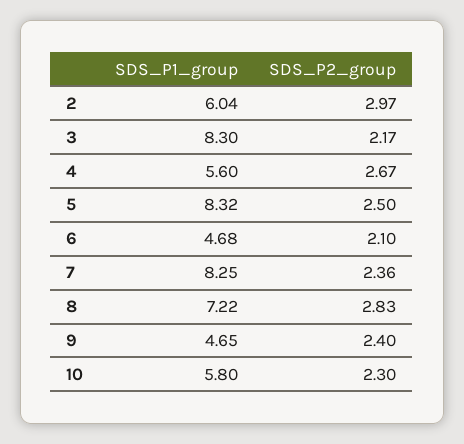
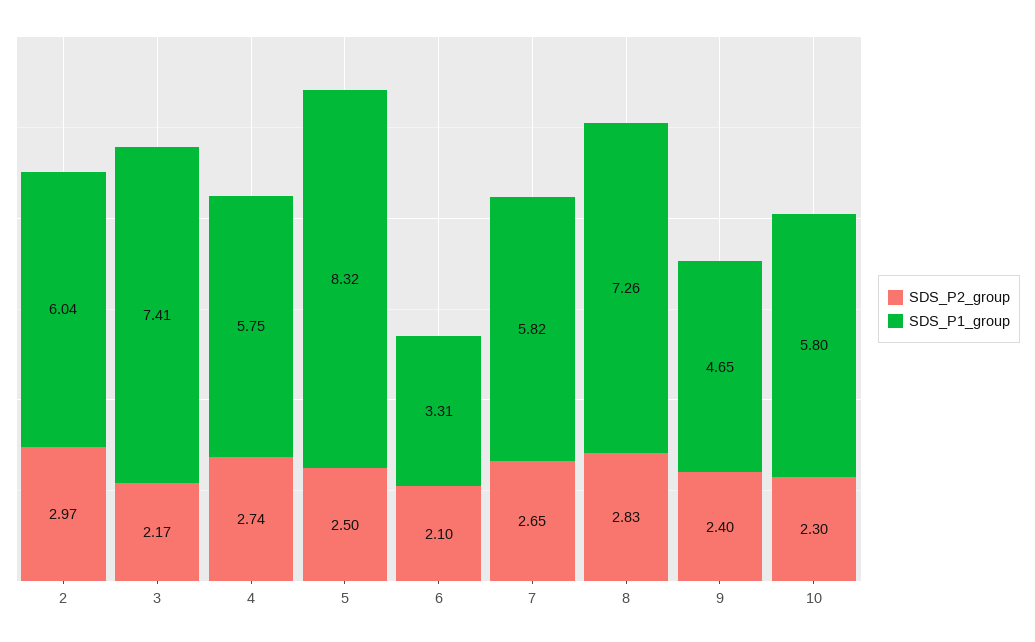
SDS_P1_group, 3: 8.3 -> 7.41
SDS_P1_group, 4: 5.6 -> 5.75
SDS_P2_group, 4: 2.67 -> 2.74
SDS_P1_group, 6: 4.68 -> 3.31
SDS_P1_group, 7: 8.25 -> 5.82
SDS_P2_group, 7: 2.36 -> 2.65
SDS_P1_group, 8: 7.22 -> 7.26

